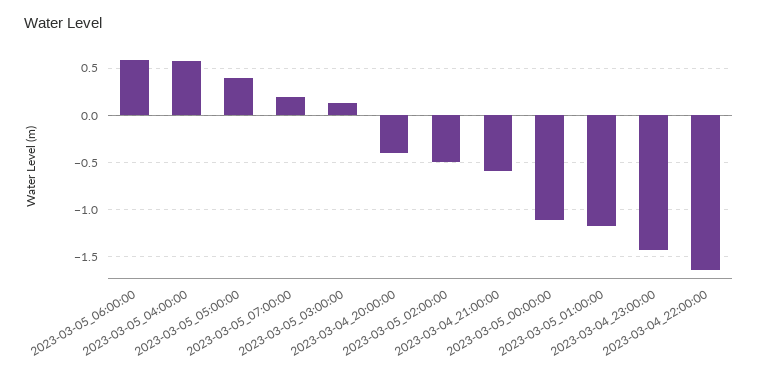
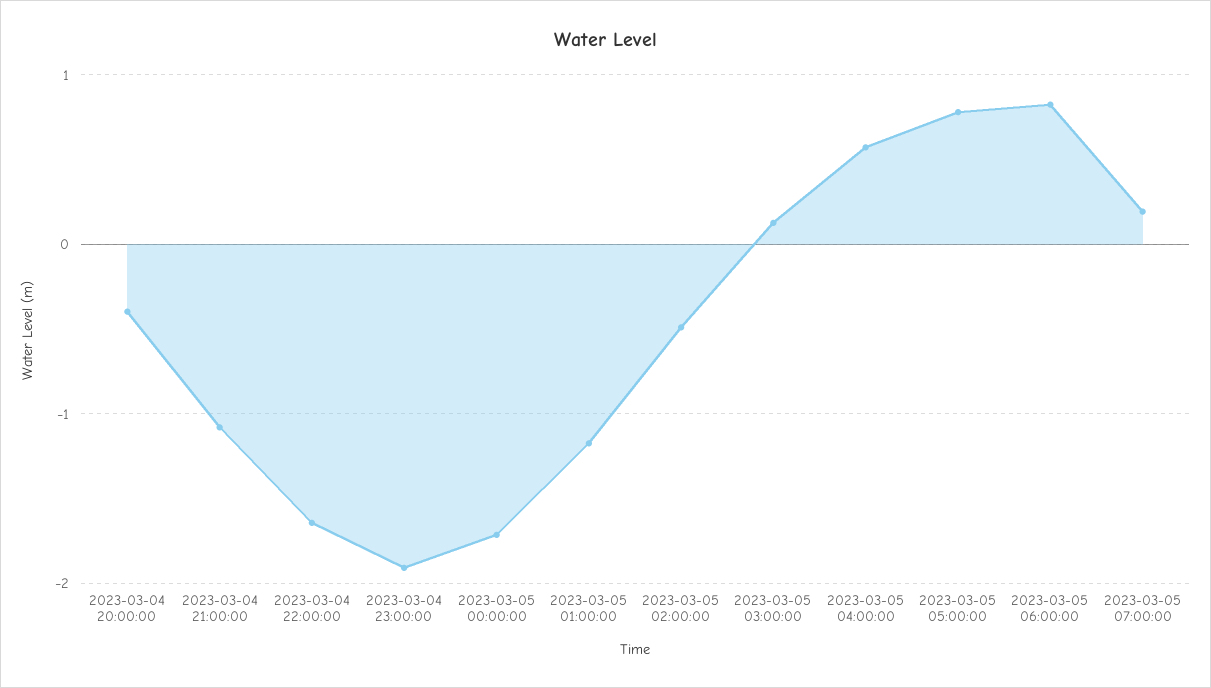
2023-03-05_06:00:00: 0.6 -> 0.8
2023-03-05_05:00:00: 0.4 -> 0.8
2023-03-04_21:00:00: -0.6 -> -1.1
2023-03-05_00:00:00: -1.1 -> -1.7
2023-03-04_23:00:00: -1.4 -> -1.9

